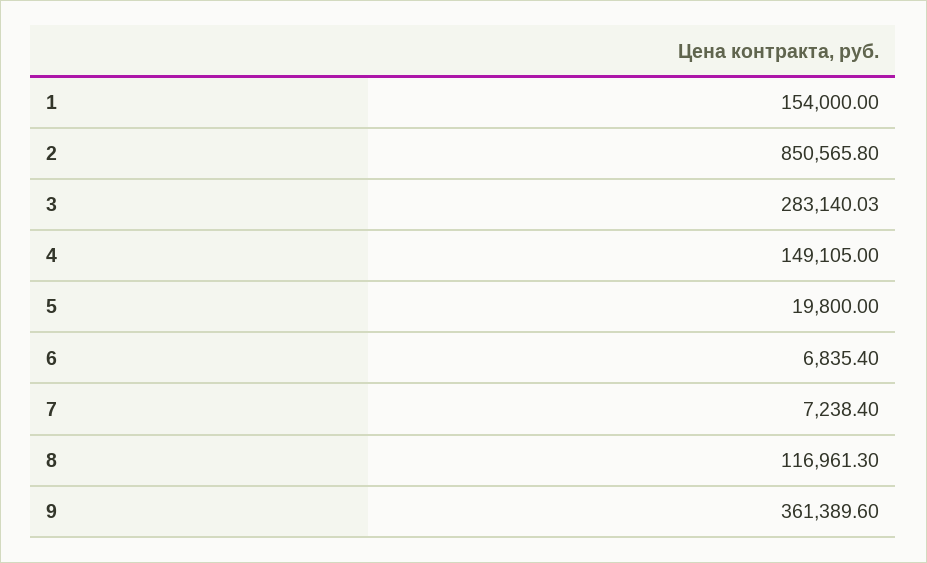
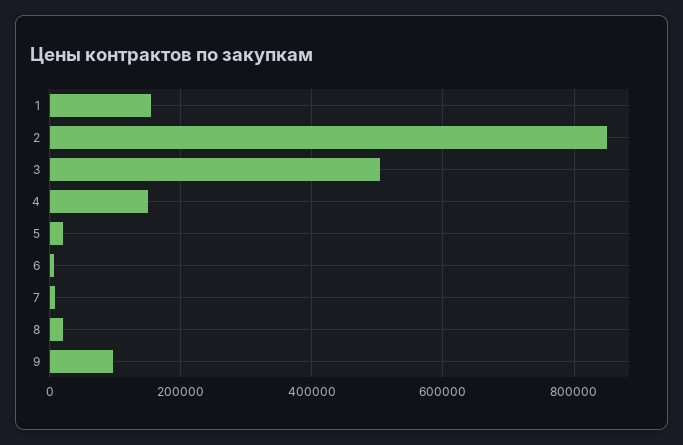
3: 283140.03 -> 500000
8: 116961.3 -> 20000
9: 361389.6 -> 100000

